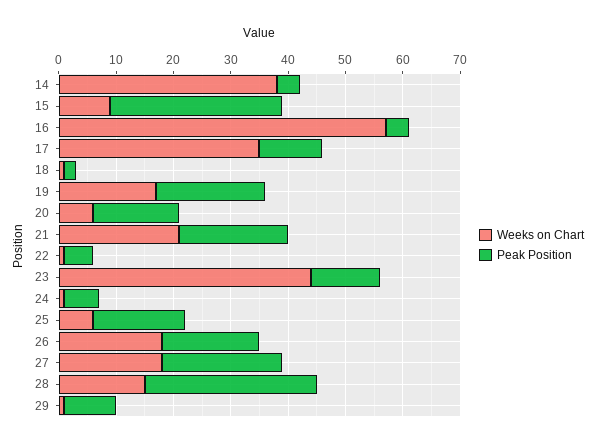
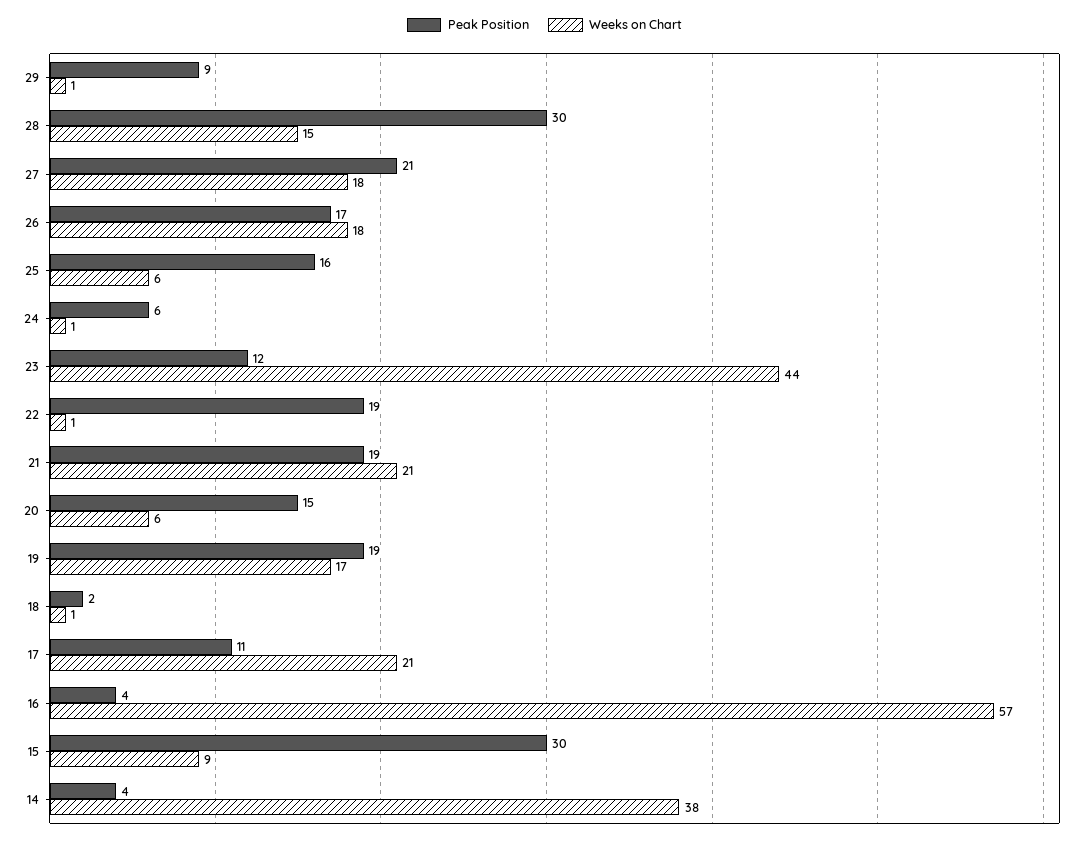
Weeks on Chart, 17: 35 -> 21
Peak Position, 22: 5 -> 19

